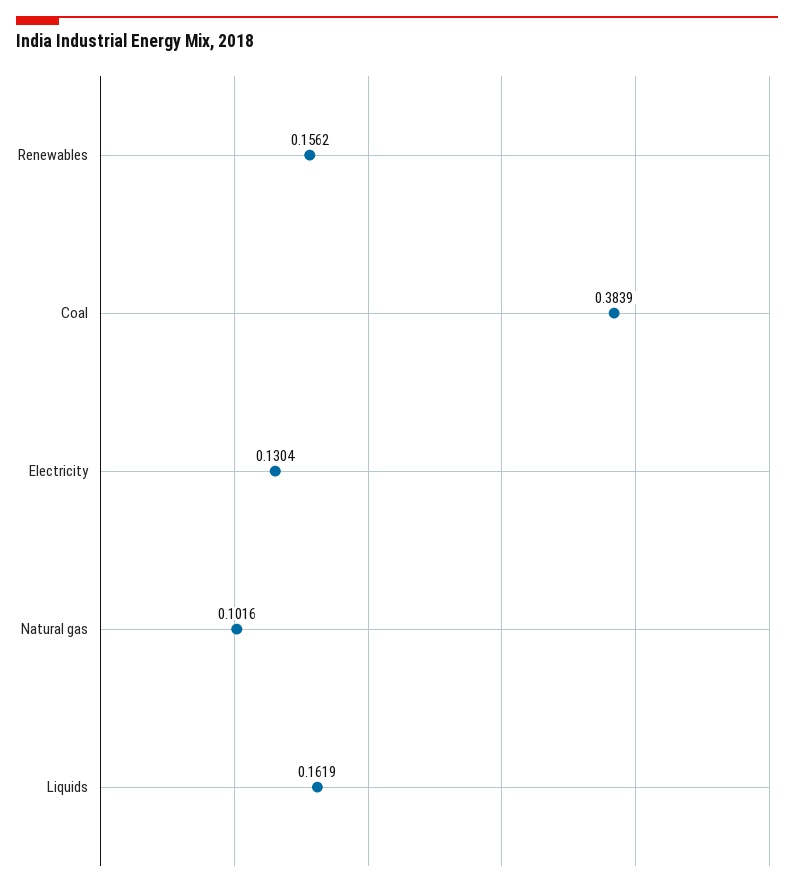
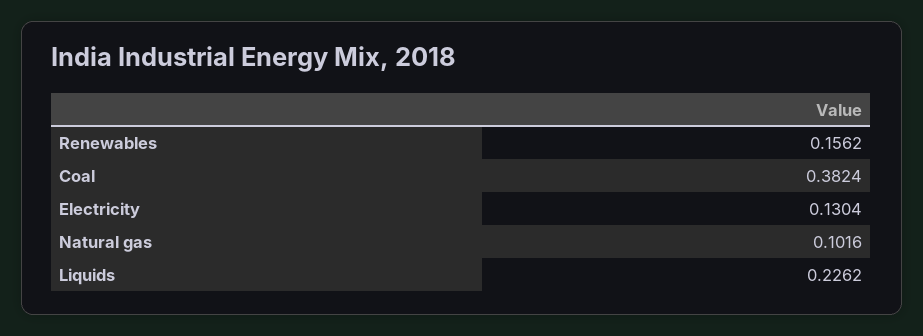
Coal: 0.3839 -> 0.3824
Liquids: 0.1619 -> 0.2262

